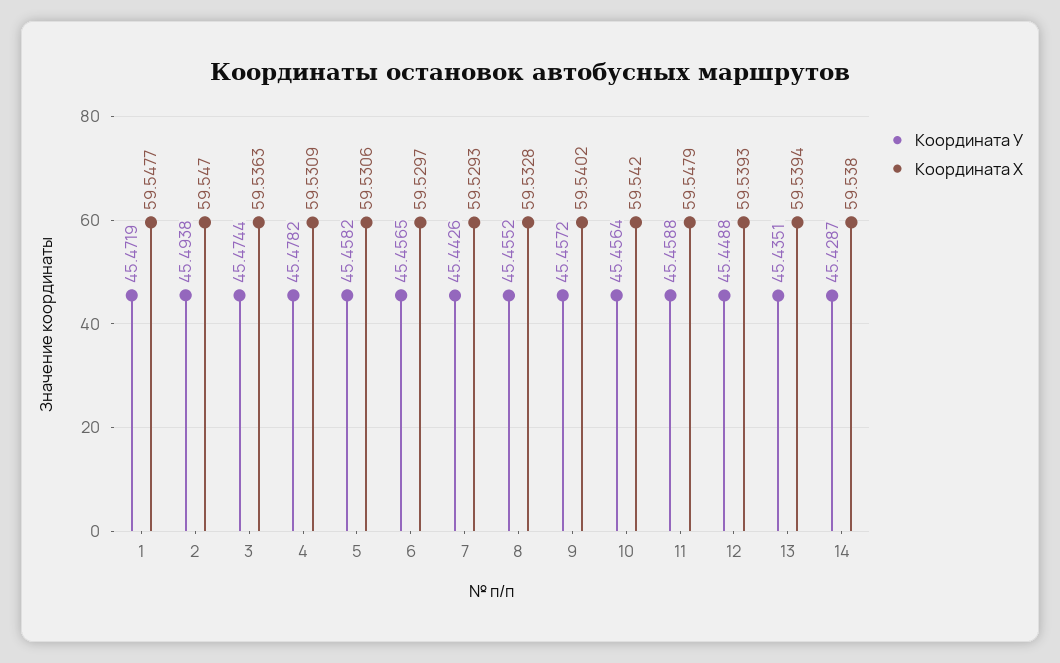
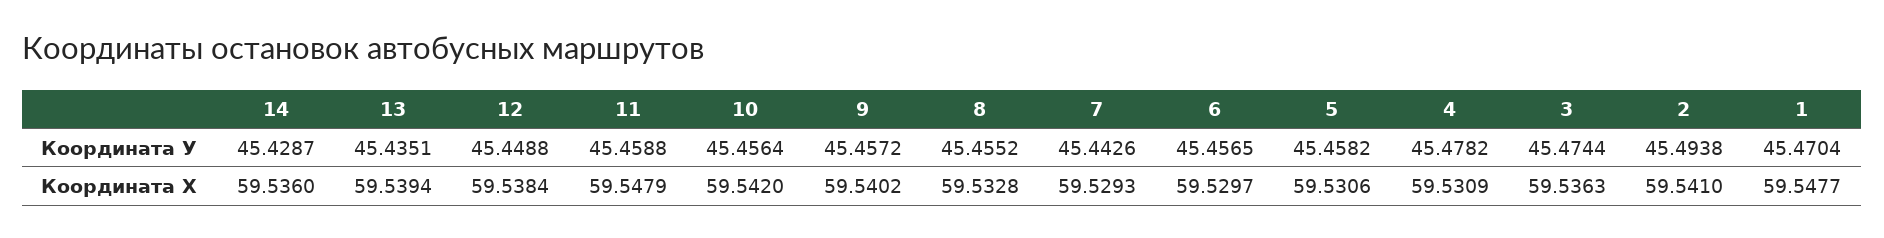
Координата У, 1: 45.4719 -> 45.4704
Координата Х, 2: 59.547 -> 59.541
Координата Х, 12: 59.5393 -> 59.5384
Координата Х, 14: 59.538 -> 59.536

